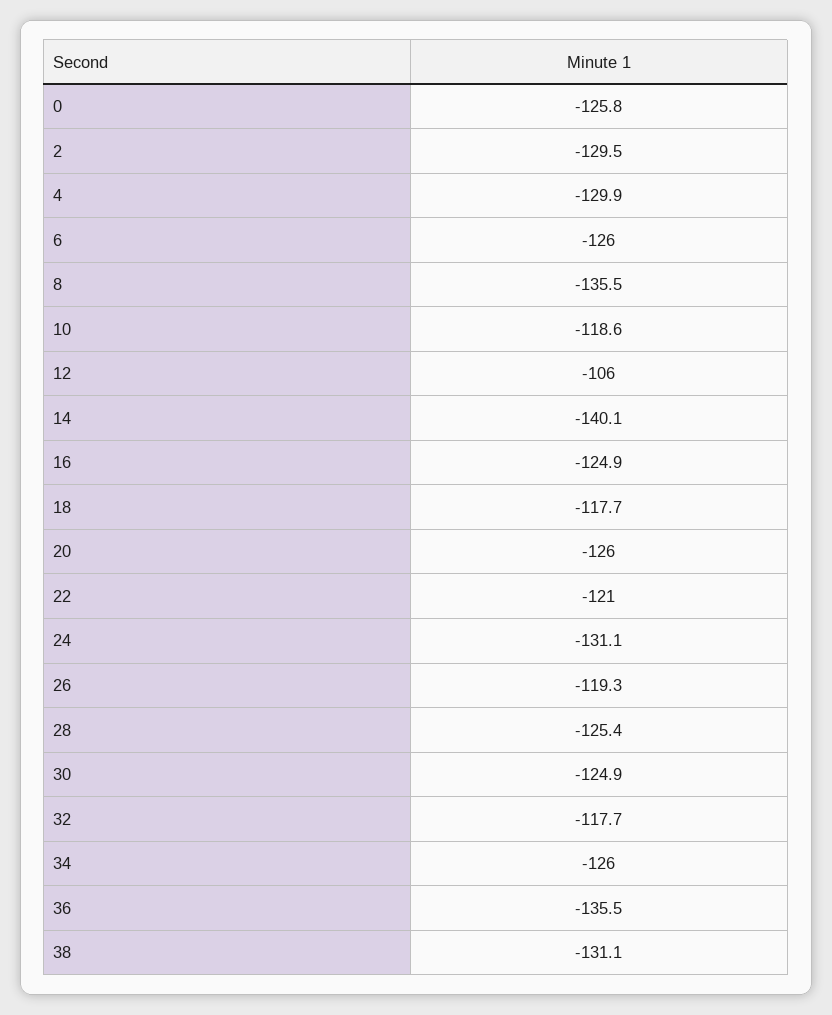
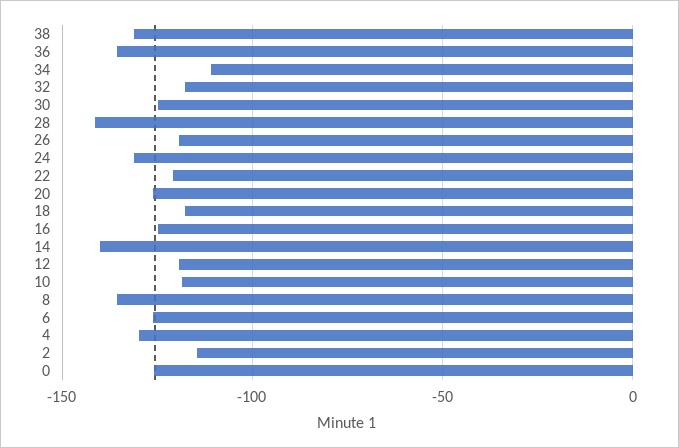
2: -129.5 -> -115
12: -106 -> -120
28: -125.4 -> -140
34: -126 -> -110

